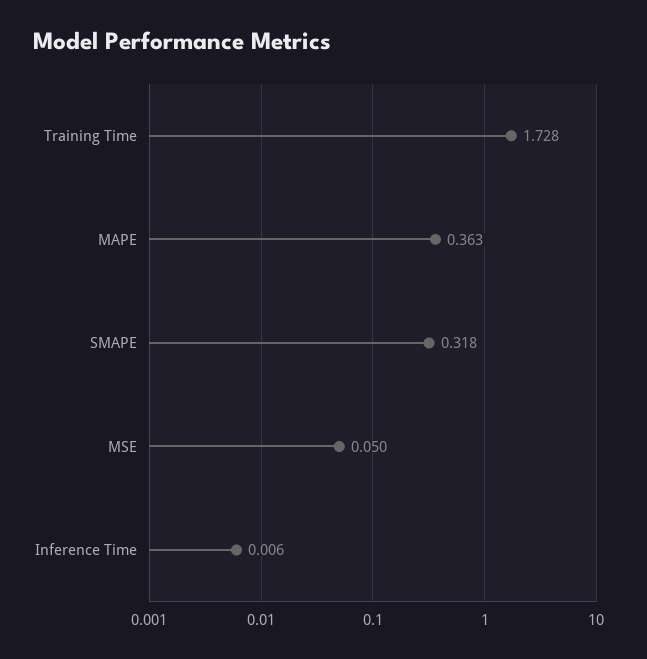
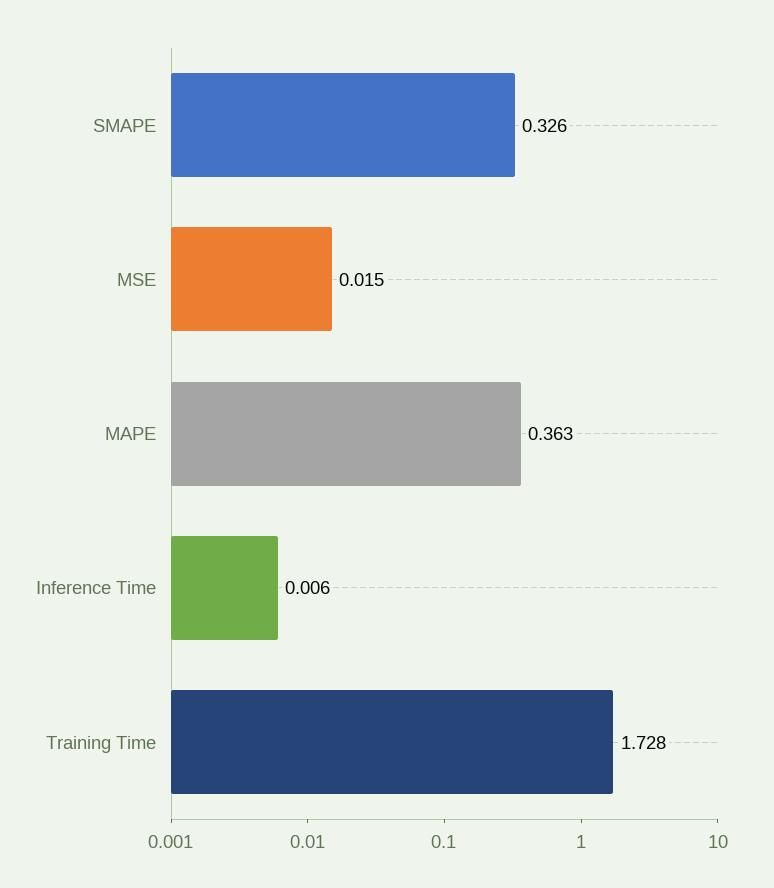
SMAPE: 0.318 -> 0.326
MSE: 0.05 -> 0.015

